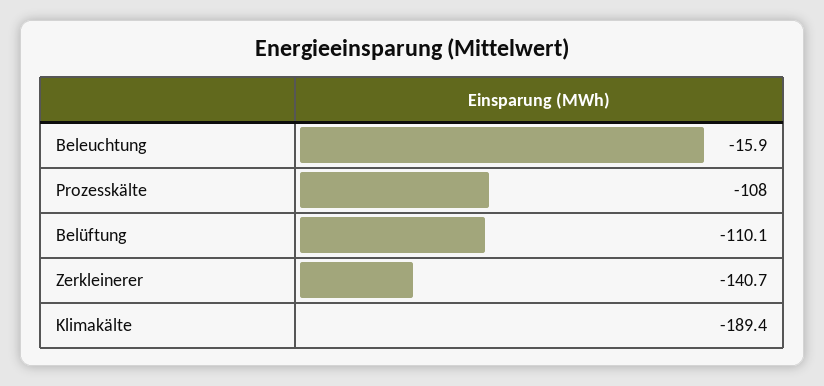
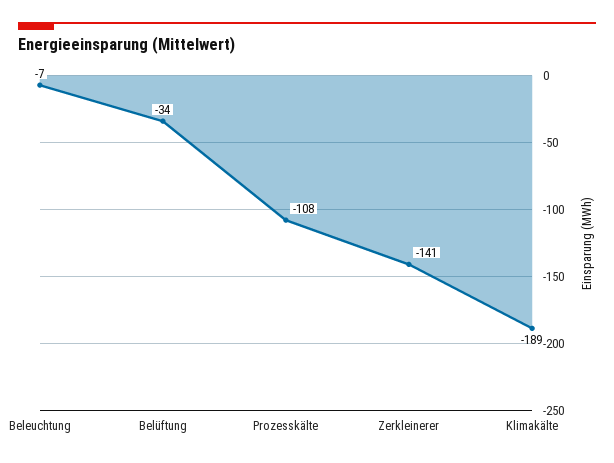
Beleuchtung: -15.9 -> -7
Belüftung: -110.1 -> -34

